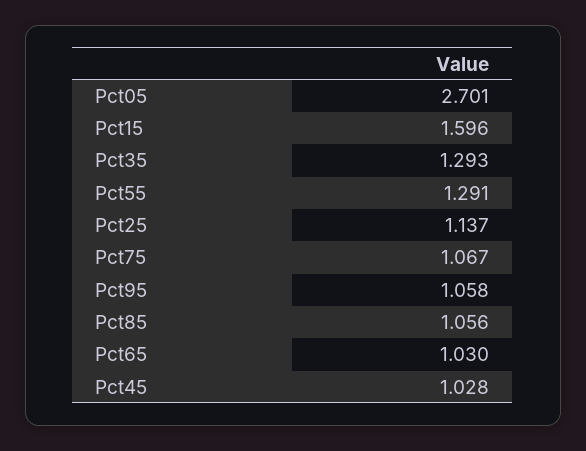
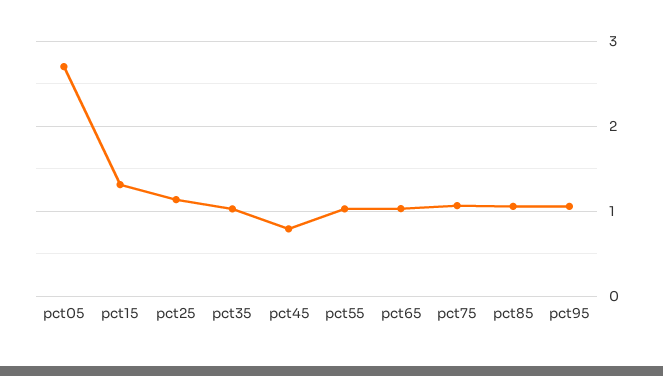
Pct15: 1.596 -> 1.3
Pct35: 1.293 -> 1
Pct55: 1.291 -> 1
Pct45: 1.028 -> 0.8

